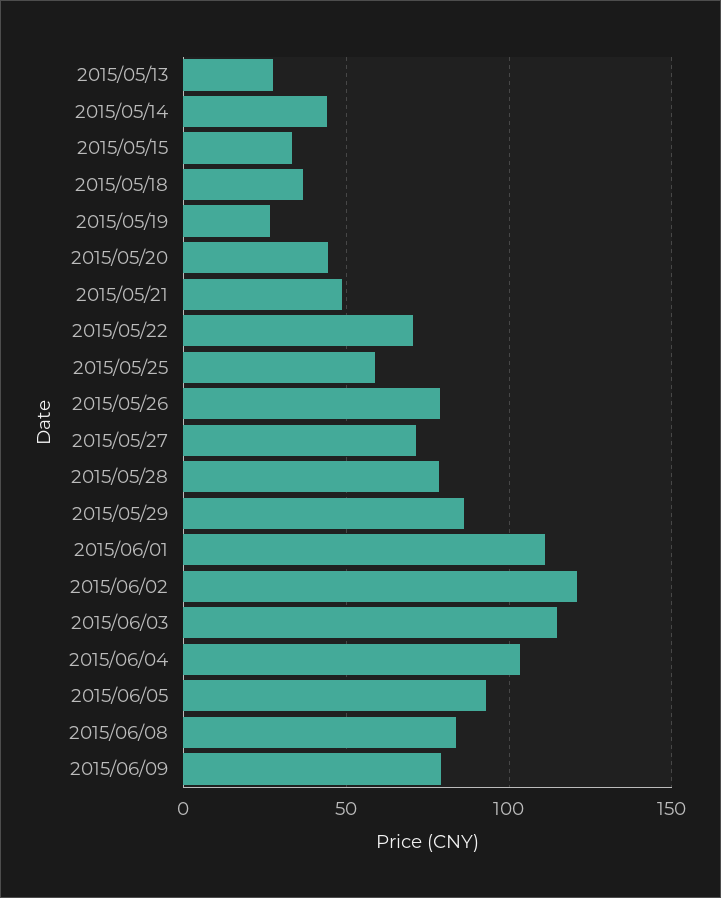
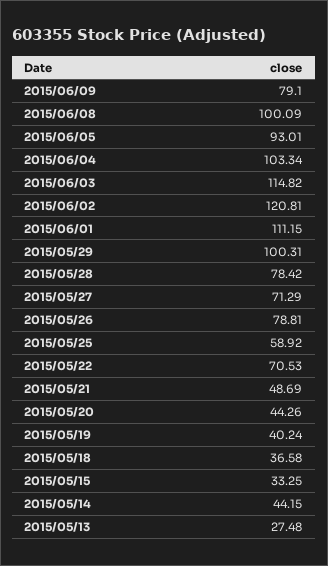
2015/05/19: 25 -> 40.24
2015/05/29: 85 -> 100.31
2015/06/08: 85 -> 100.09

